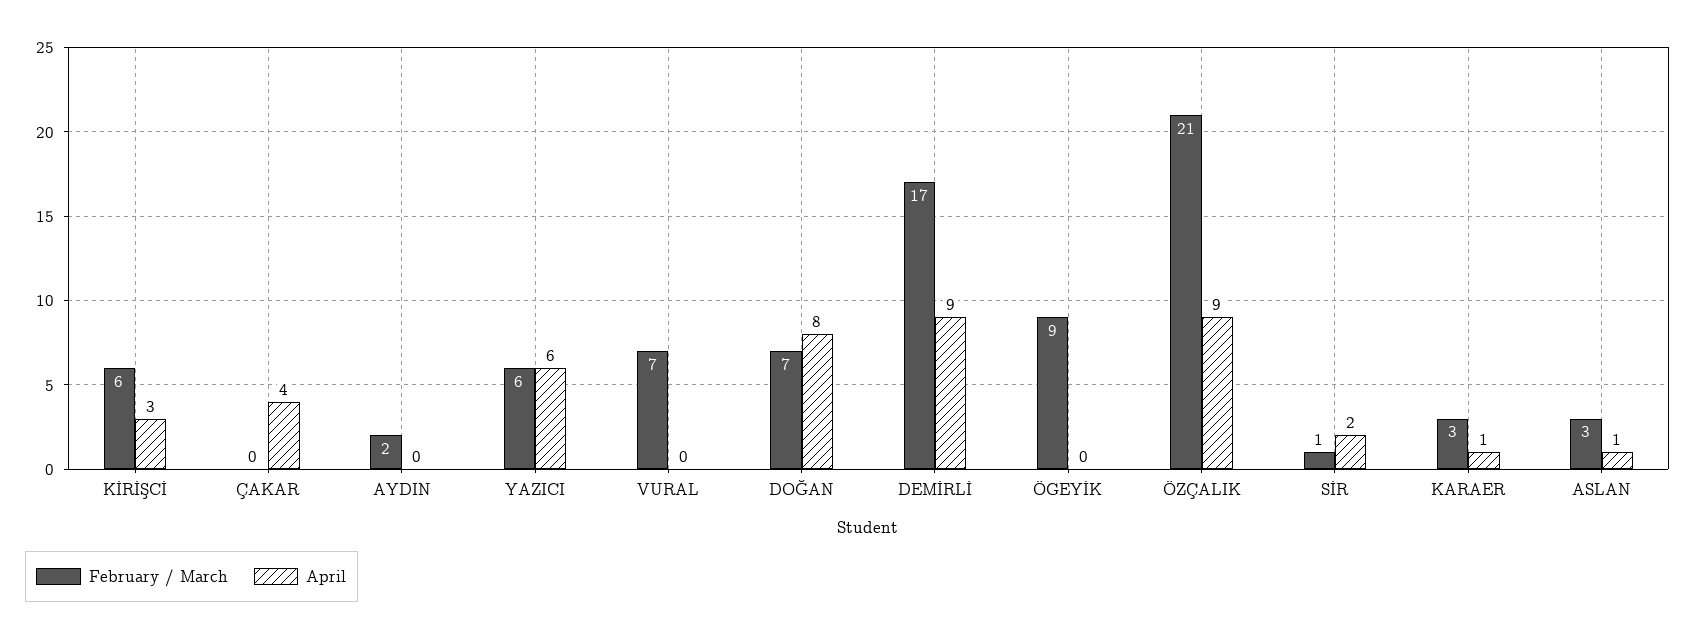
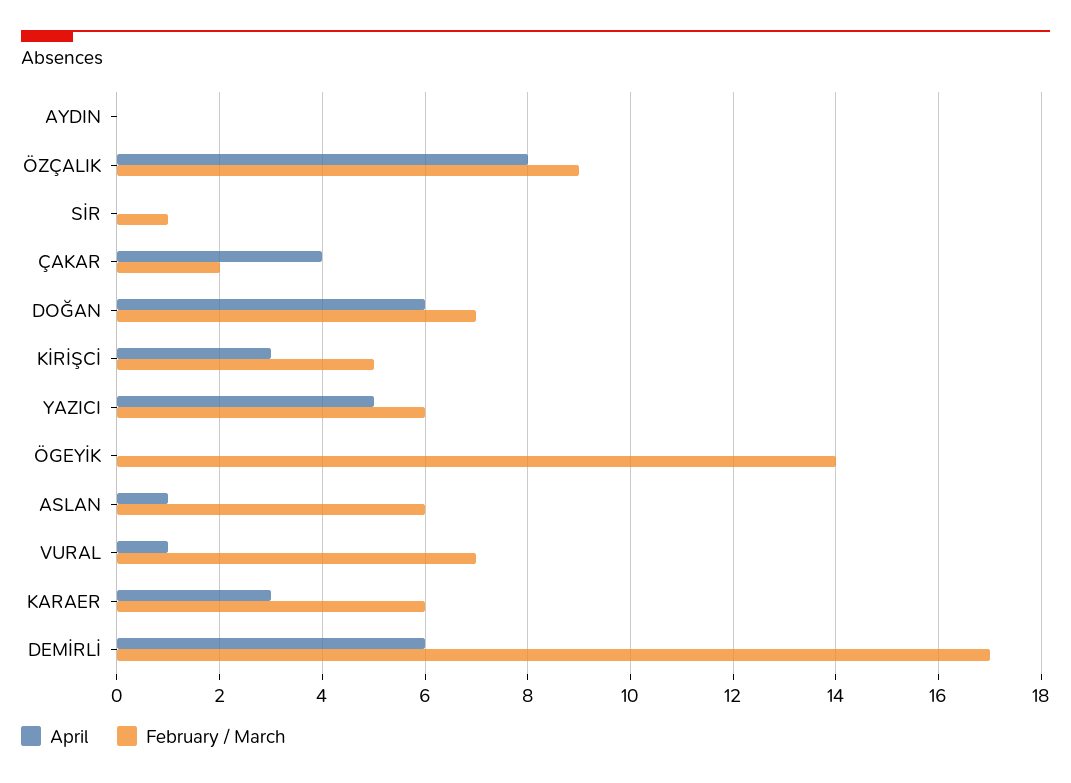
February / March, KİRİŞCİ: 6 -> 5
February / March, ÇAKAR: 0 -> 2
February / March, AYDIN: 2 -> 0
April, YAZICI: 6 -> 5
April, VURAL: 0 -> 1
April, DOĞAN: 8 -> 6
April, DEMİRLİ: 9 -> 6
February / March, ÖGEYİK: 9 -> 14
February / March, ÖZÇALIK: 21 -> 9
April, ÖZÇALIK: 9 -> 8
April, SİR: 2 -> 0
February / March, KARAER: 3 -> 6
April, KARAER: 1 -> 3
February / March, ASLAN: 3 -> 6

